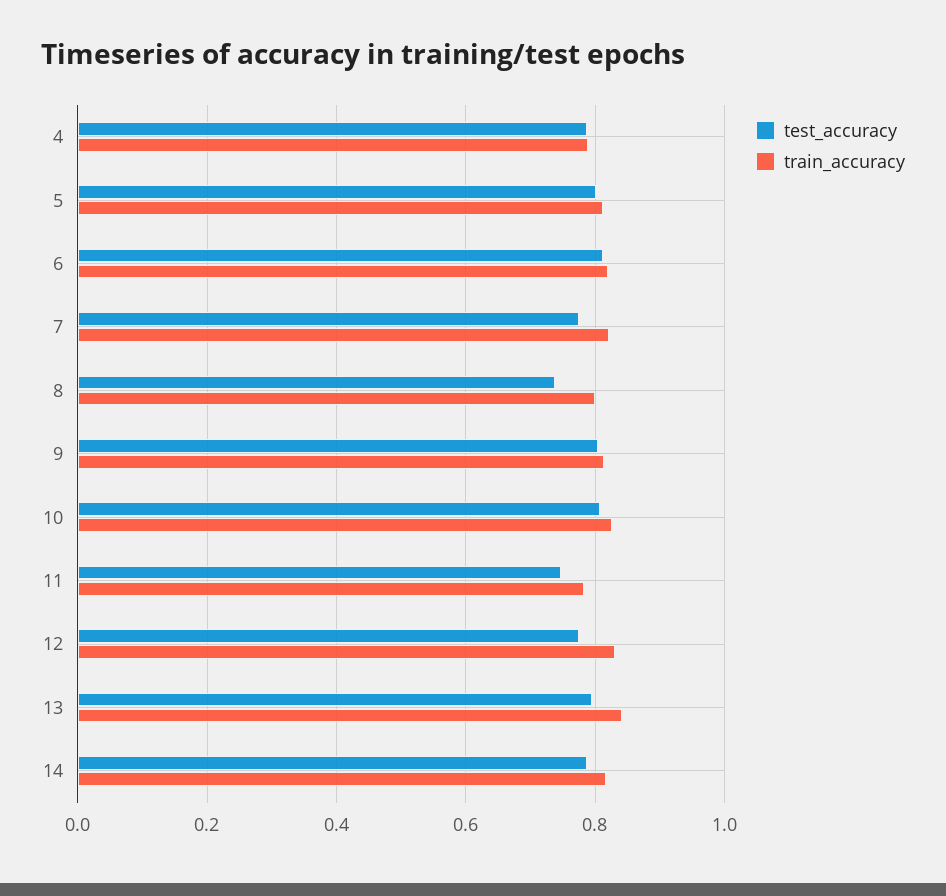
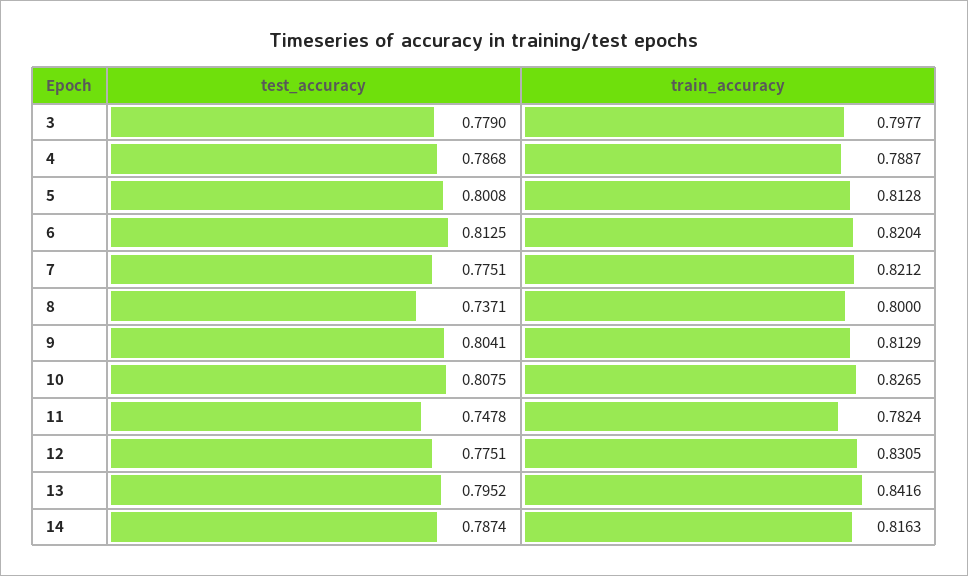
test_accuracy, 3: none -> 0.779
train_accuracy, 3: none -> 0.7977

